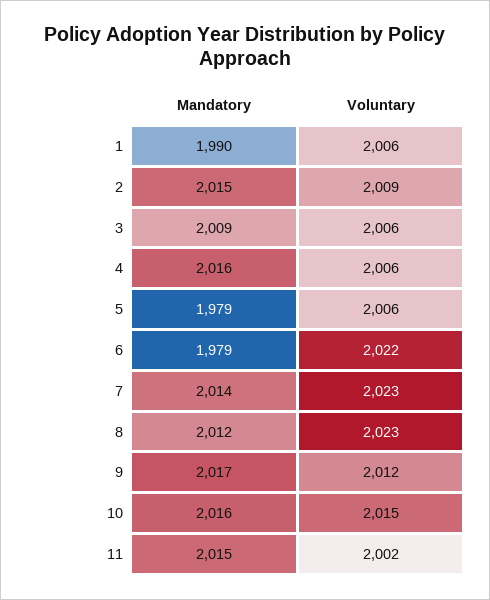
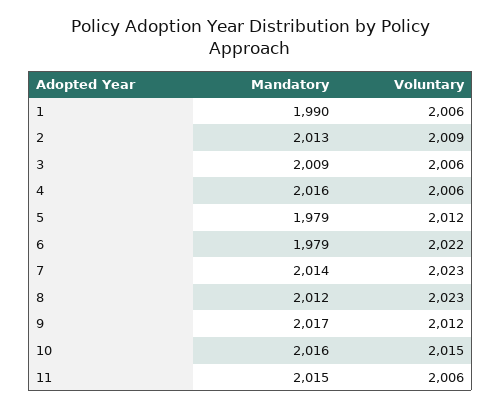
Mandatory, 2: 2015 -> 2013
Voluntary, 5: 2006 -> 2012
Voluntary, 11: 2002 -> 2006

